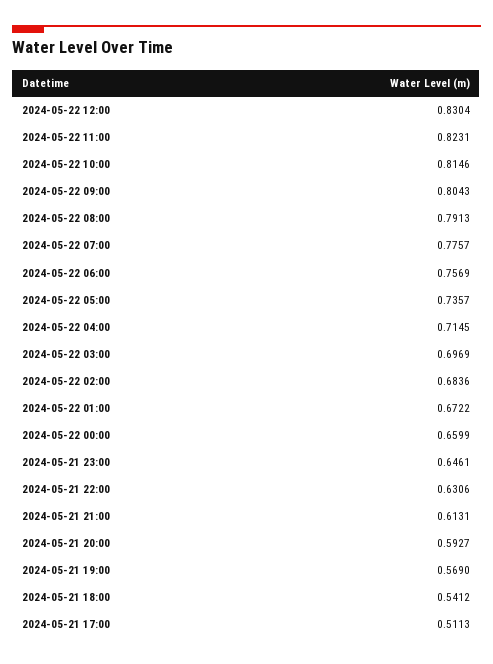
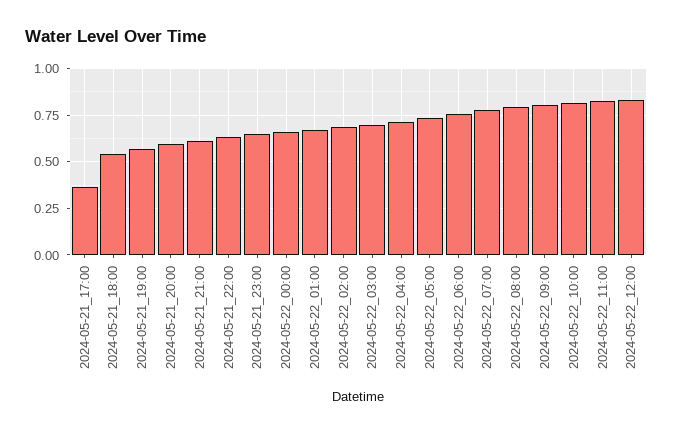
2024-05-21 17:00: 0.5113 -> 0.35

